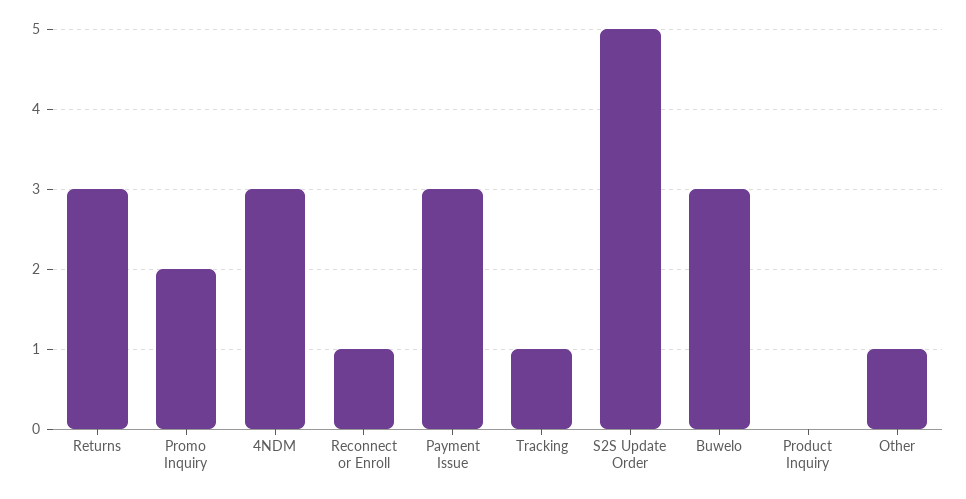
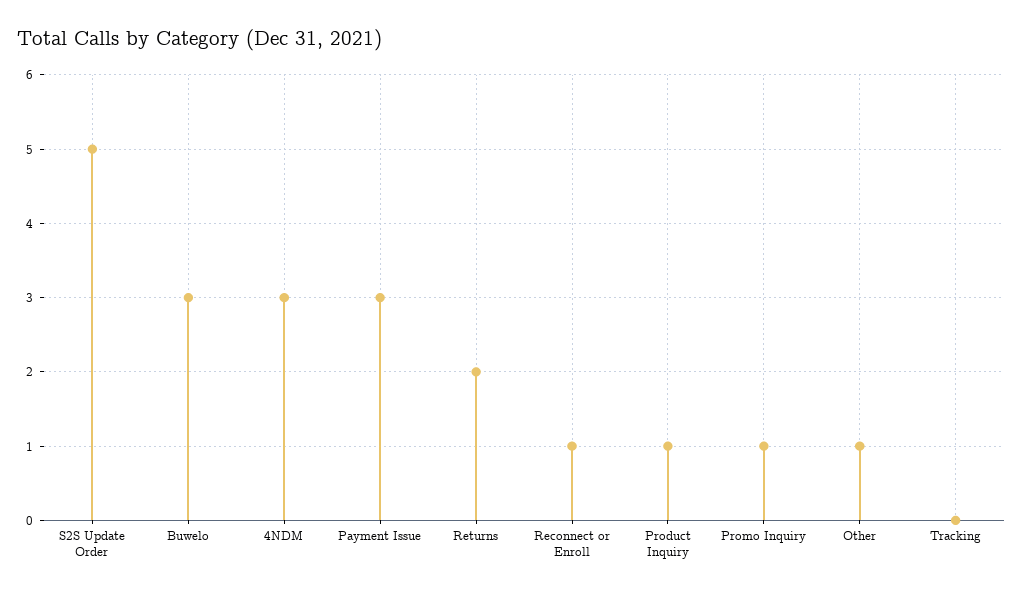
Returns: 3 -> 2
Promo Inquiry: 2 -> 1
Tracking: 1 -> 0
Product Inquiry: 0 -> 1

